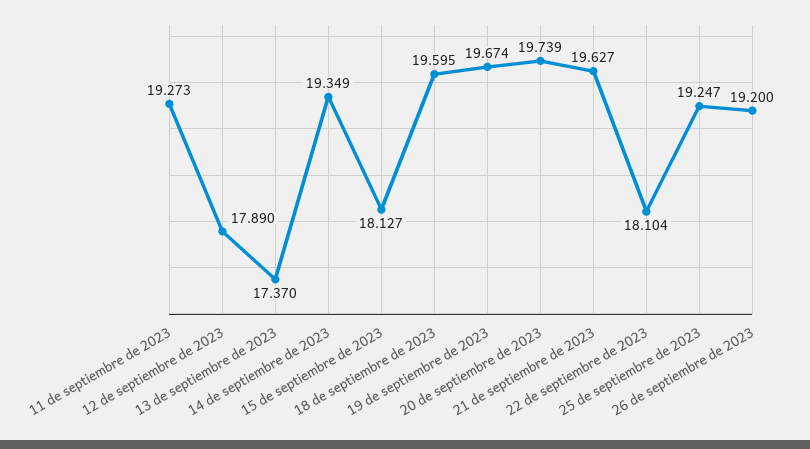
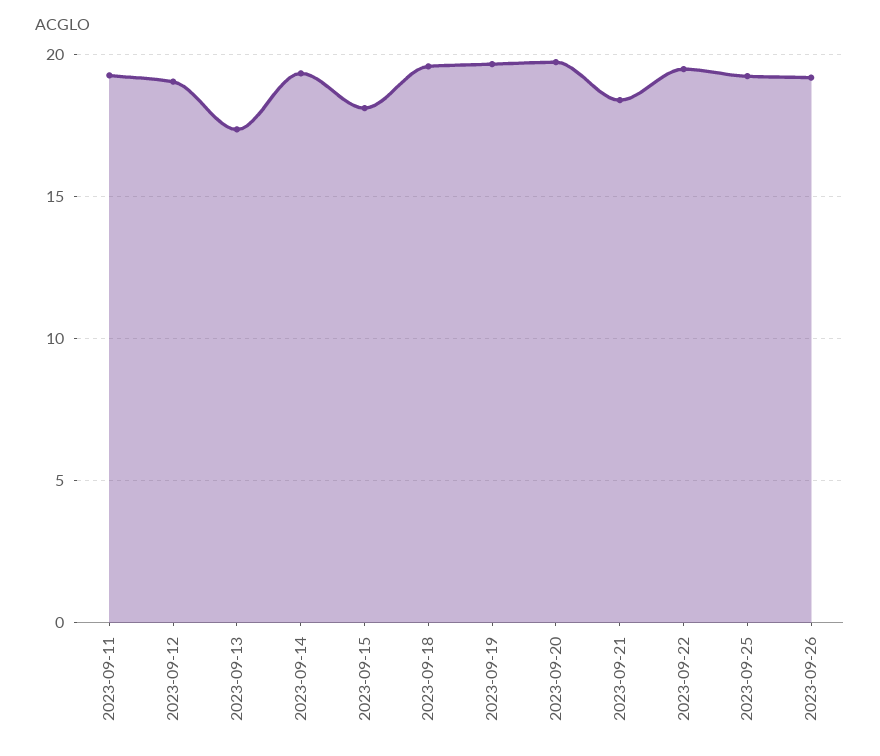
12 de septiembre de 2023: 17.89 -> 19
21 de septiembre de 2023: 19.627 -> 18.5
22 de septiembre de 2023: 18.104 -> 19.5

